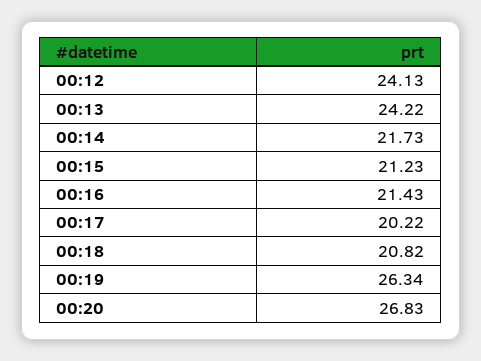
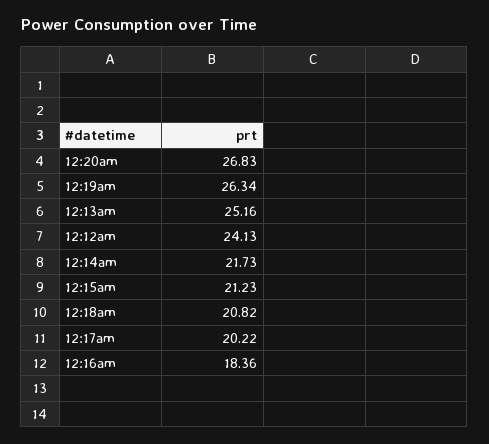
00:13: 24.22 -> 25.16
00:16: 21.43 -> 18.36

